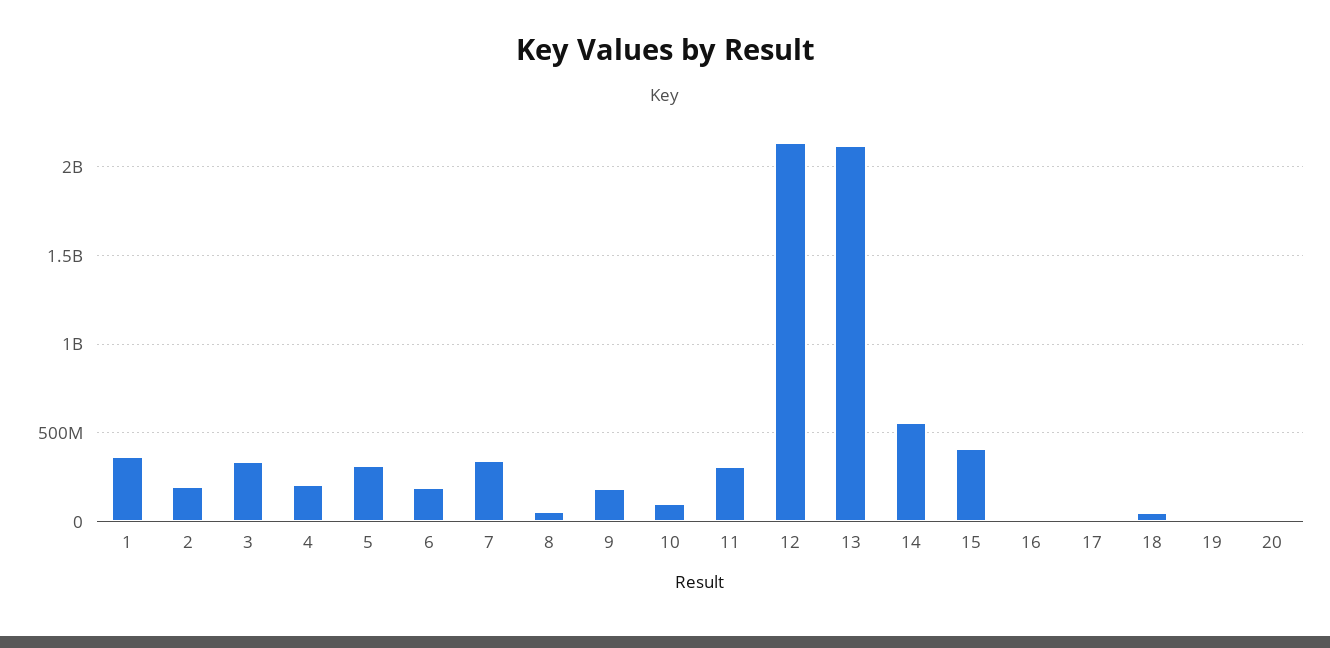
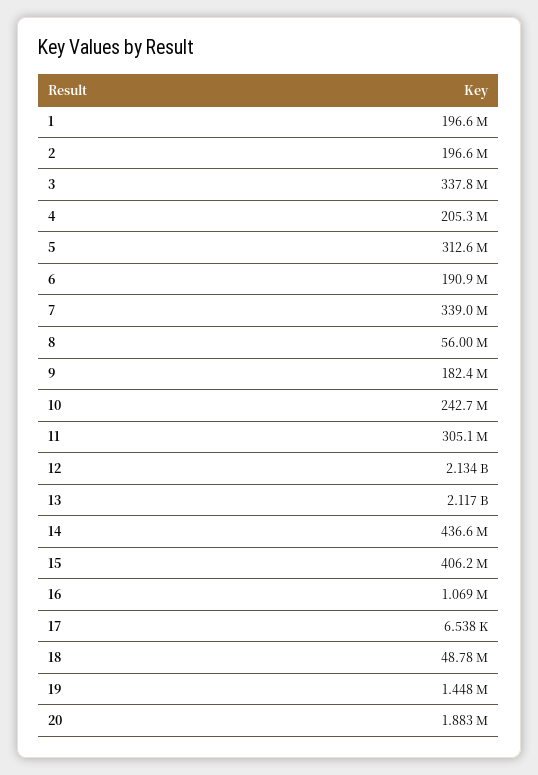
1: 350000000 -> 196600000
10: 100000000 -> 242700000
14: 550000000 -> 436600000

